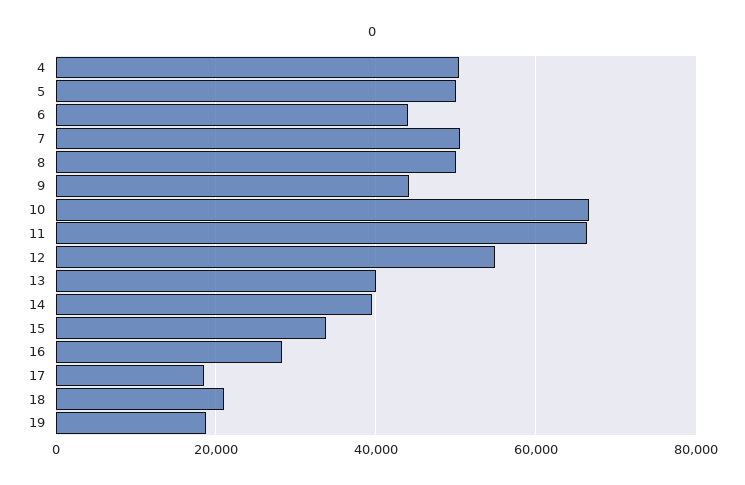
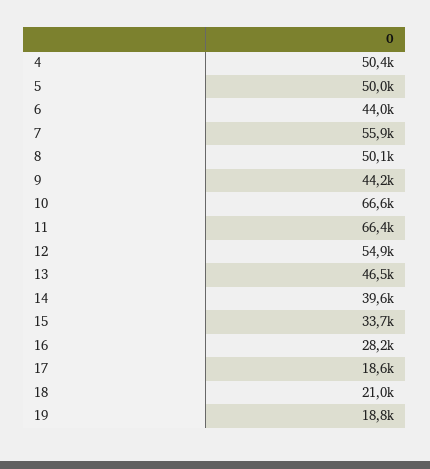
7: 50000 -> 55900
13: 40000 -> 46500

